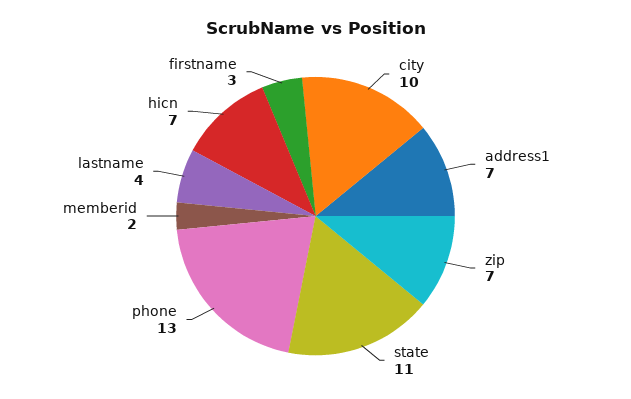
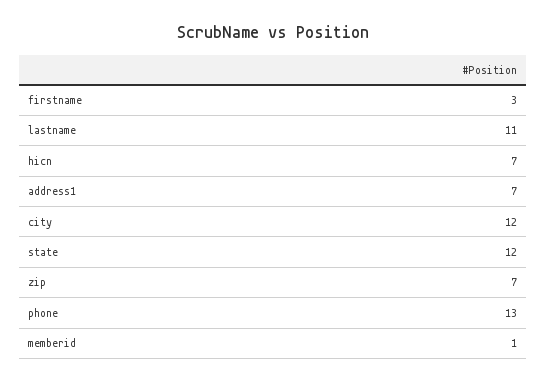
city: 10 -> 12
state: 11 -> 12
memberid: 2 -> 1
lastname: 4 -> 11

